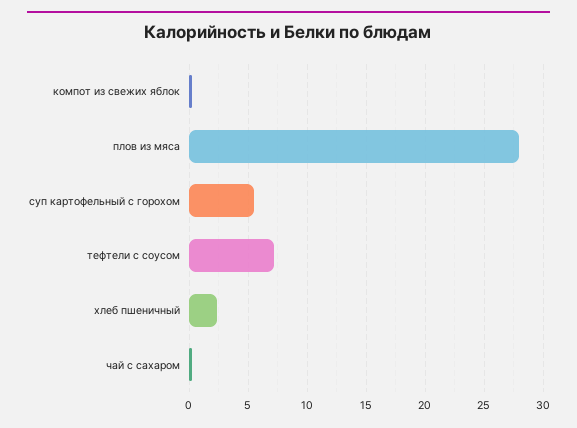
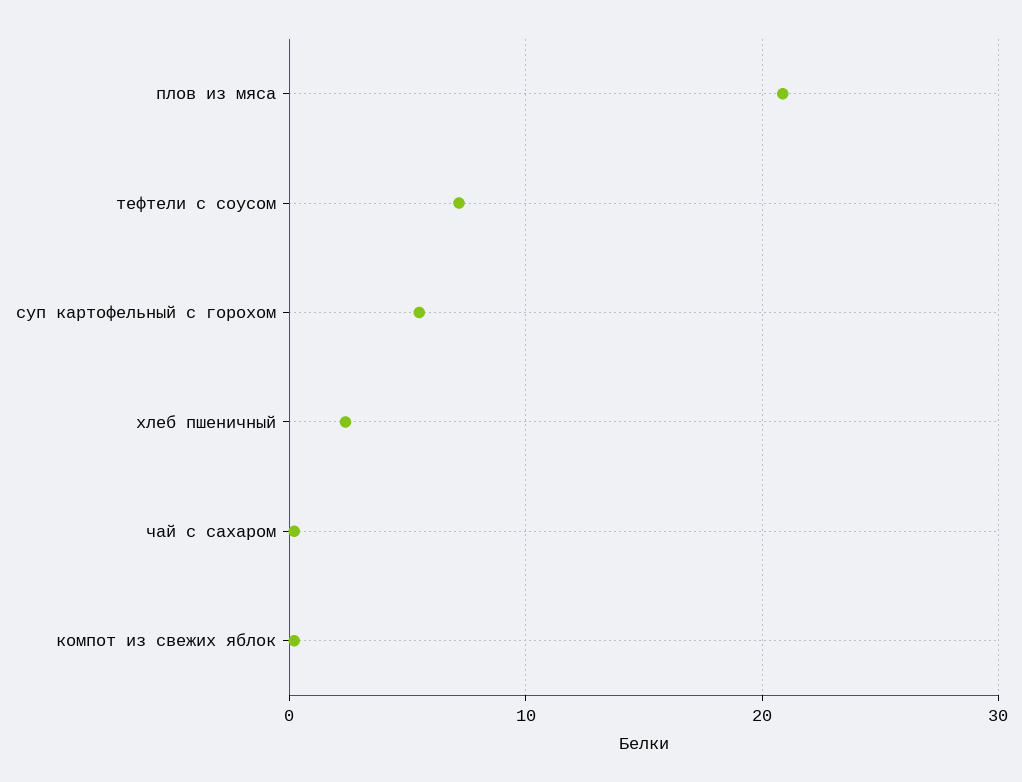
плов из мяса: 28 -> 21

